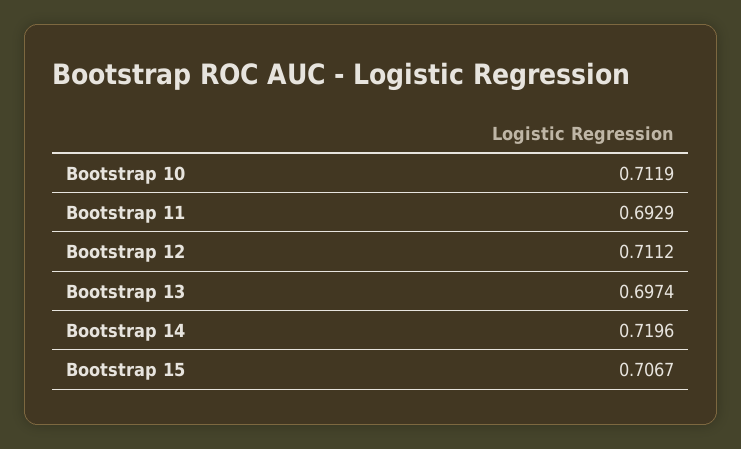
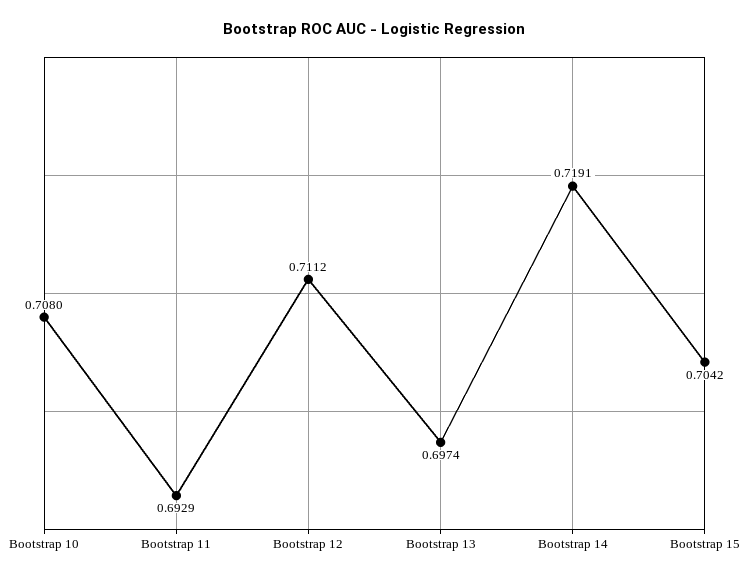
Bootstrap 10: 0.7119 -> 0.708
Bootstrap 14: 0.7196 -> 0.7191
Bootstrap 15: 0.7067 -> 0.7042

